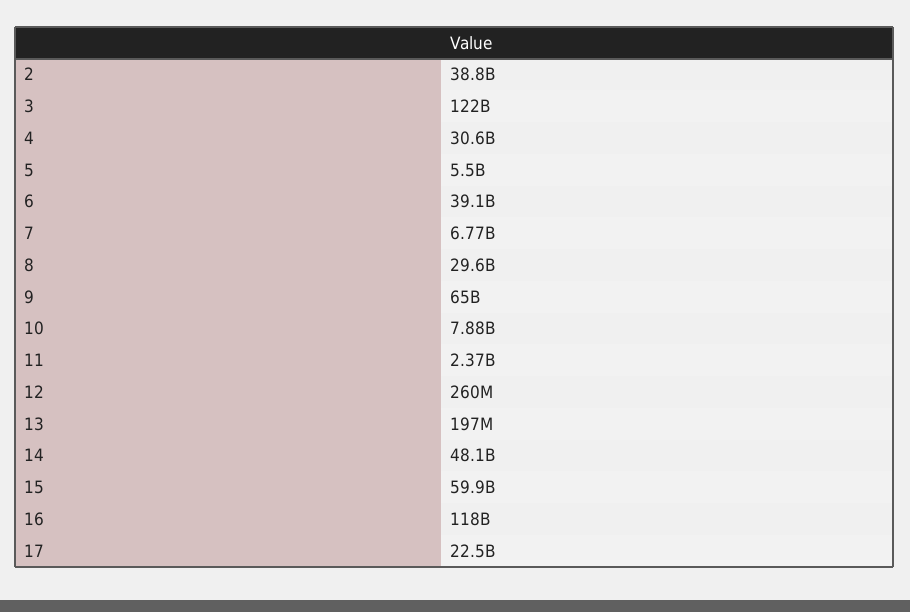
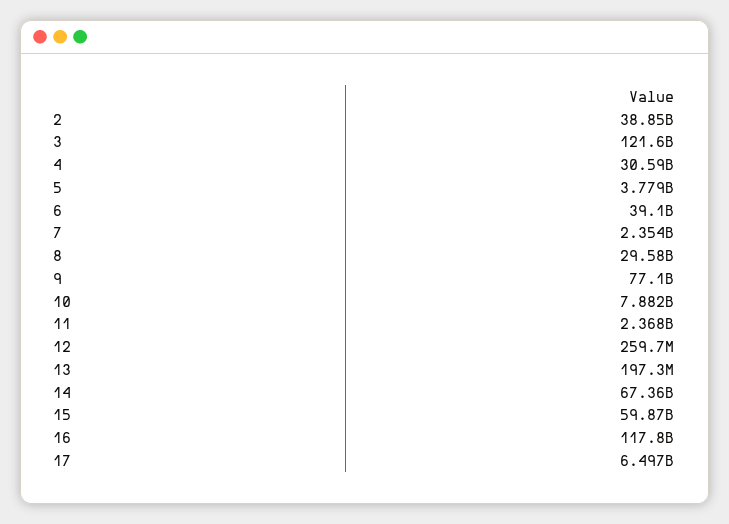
5: 5500000000 -> 3779000000
7: 6770000000 -> 2354000000
9: 65000000000 -> 77100000000
14: 48100000000 -> 67360000000
17: 22500000000 -> 6497000000

